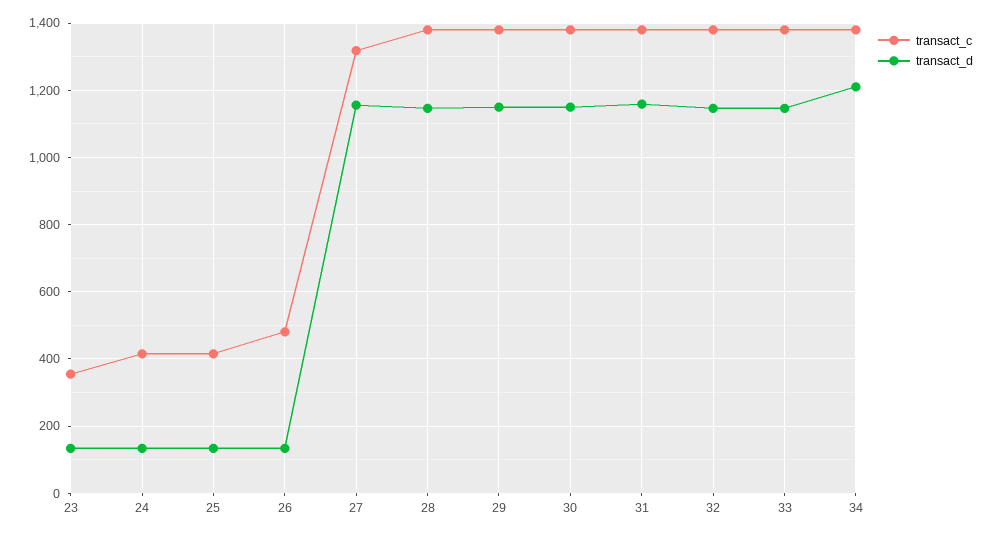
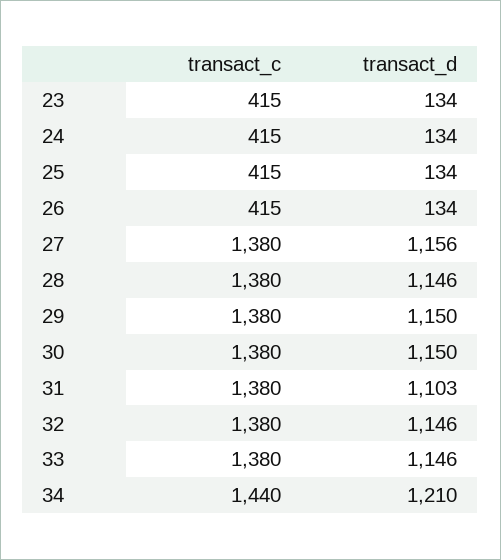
transact_c, 23: 360 -> 415
transact_c, 26: 480 -> 415
transact_c, 27: 1320 -> 1380
transact_d, 31: 1160 -> 1103
transact_c, 34: 1380 -> 1440

